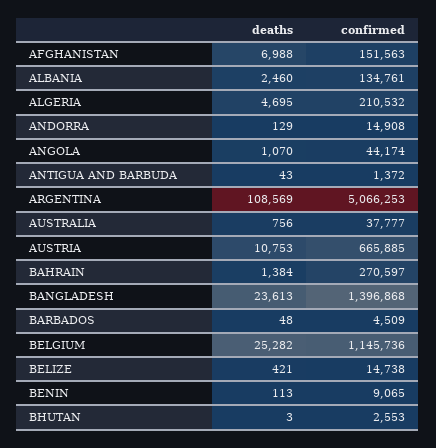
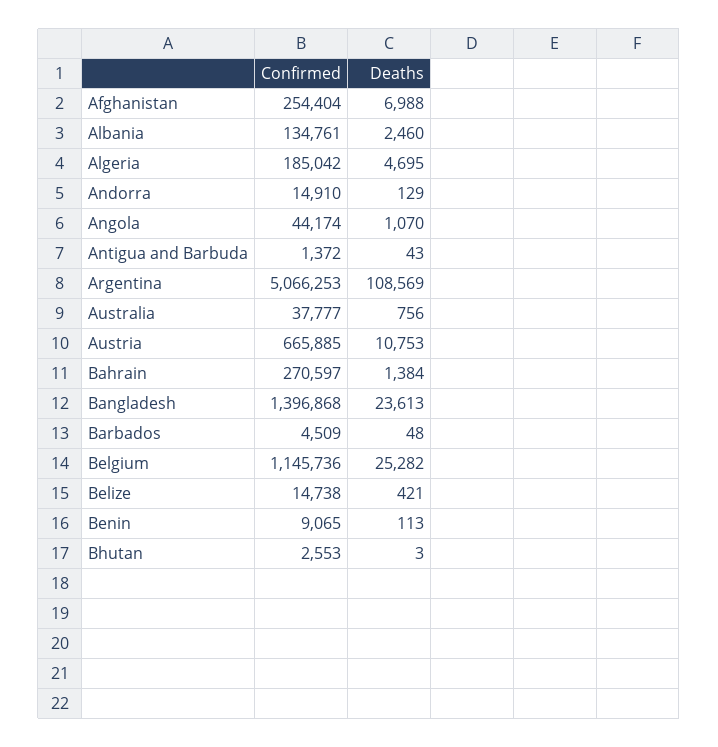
confirmed, AFGHANISTAN: 151563 -> 254404
confirmed, ALGERIA: 210532 -> 185042
confirmed, ANDORRA: 14908 -> 14910

